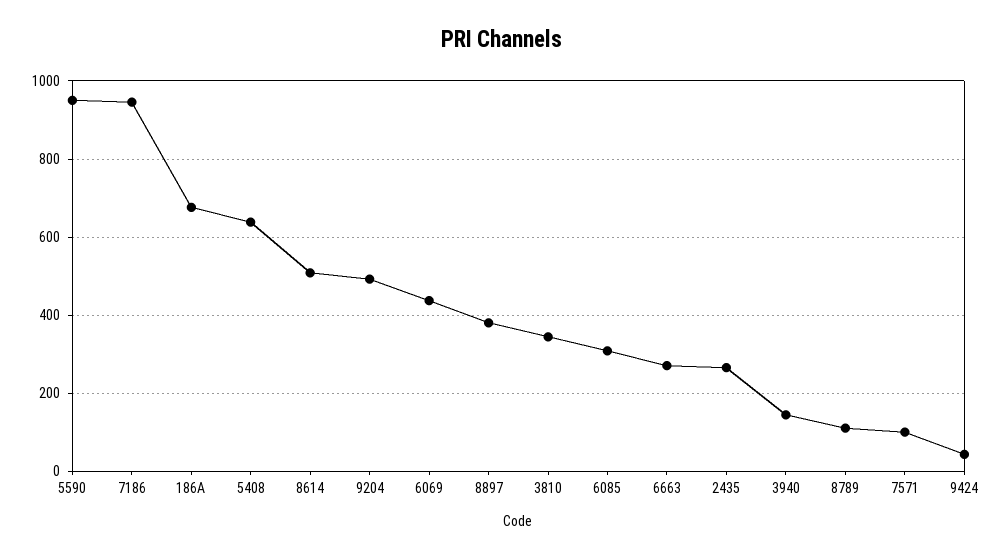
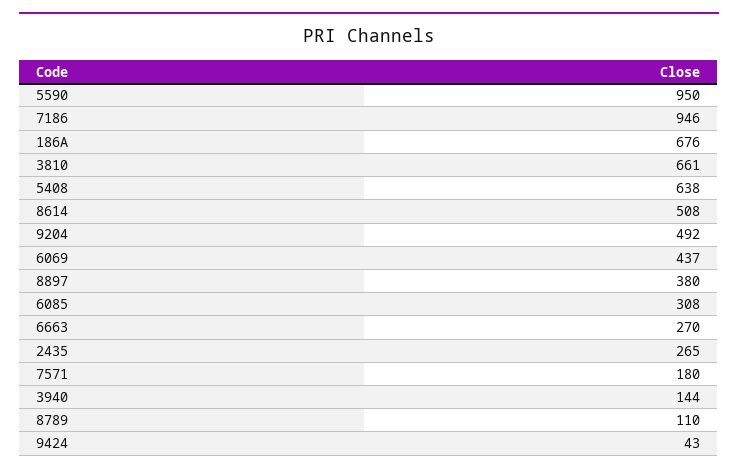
3810: 340 -> 661
7571: 100 -> 180

